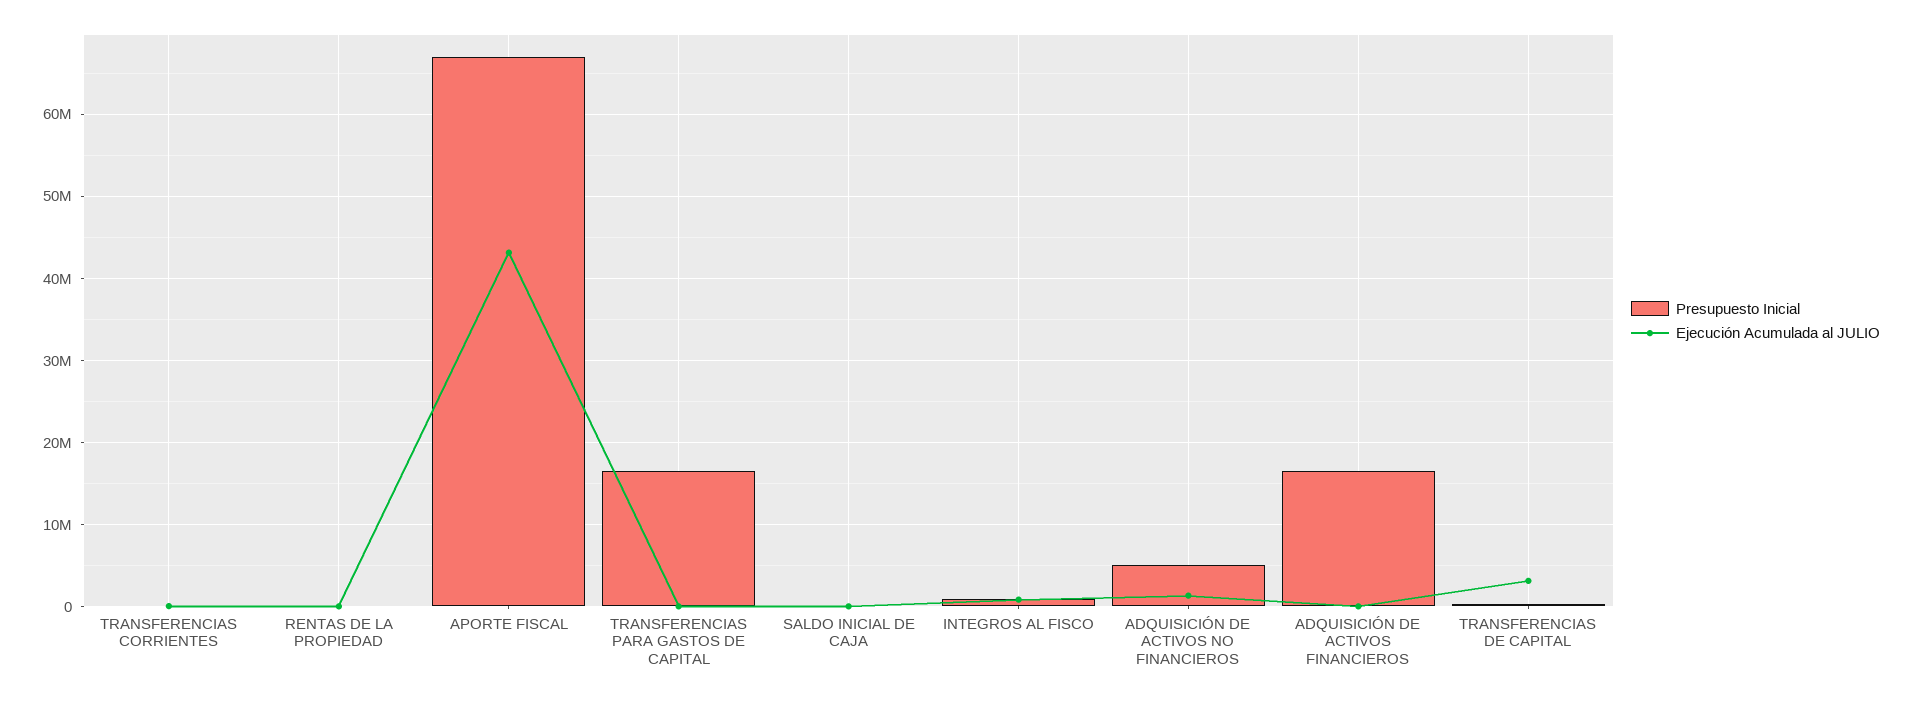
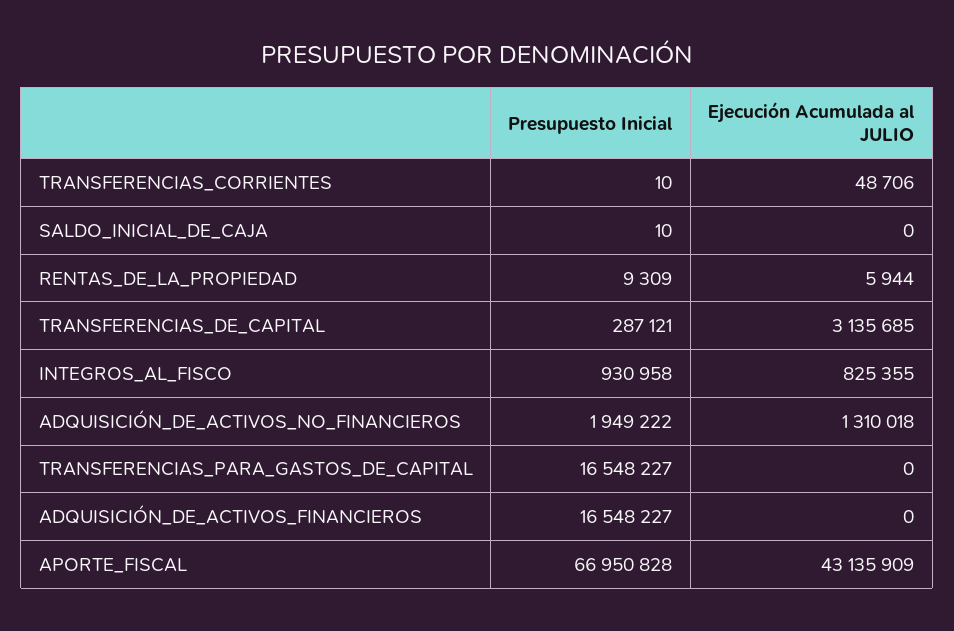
Presupuesto Inicial, ADQUISICIÓN DE ACTIVOS NO FINANCIEROS: 5000000 -> 1949222

